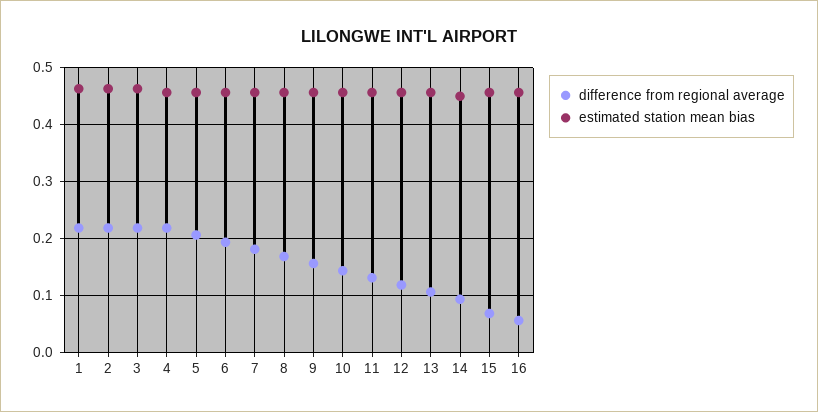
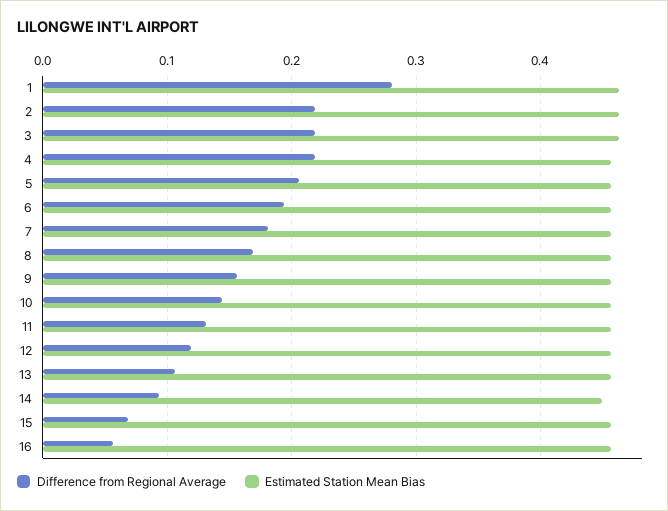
difference from regional average, 1: 0.22 -> 0.28

